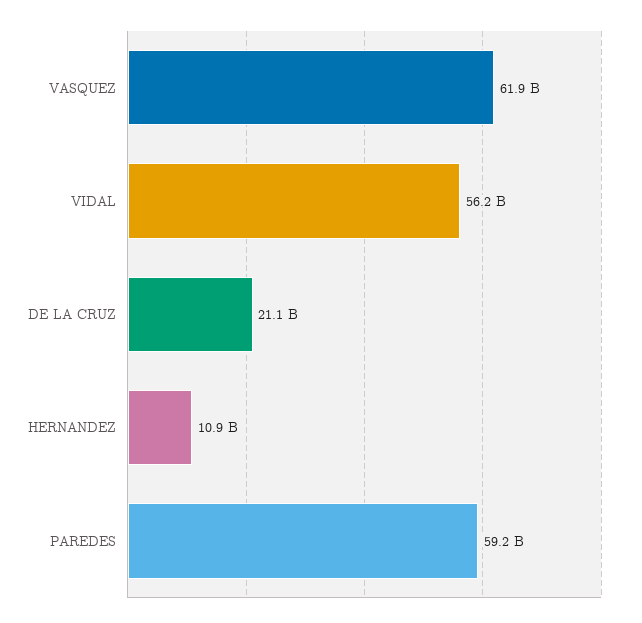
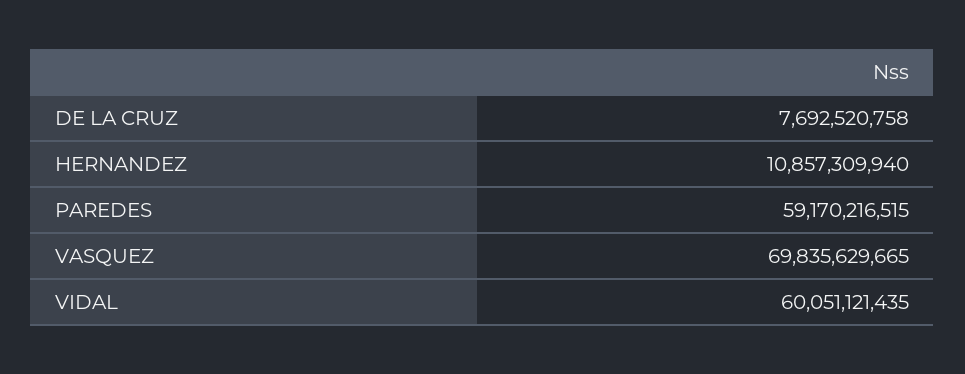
VASQUEZ: 61900000000 -> 69835629665
VIDAL: 56200000000 -> 60051121435
DE LA CRUZ: 21100000000 -> 7692520758

